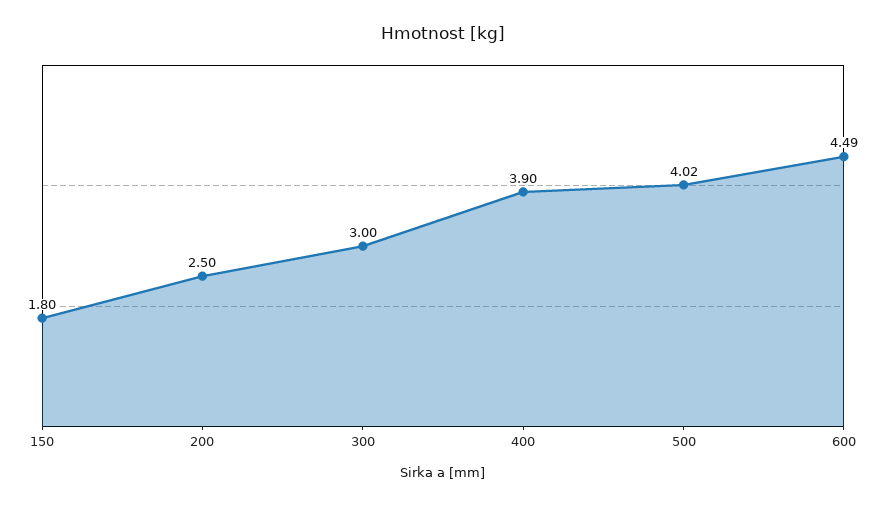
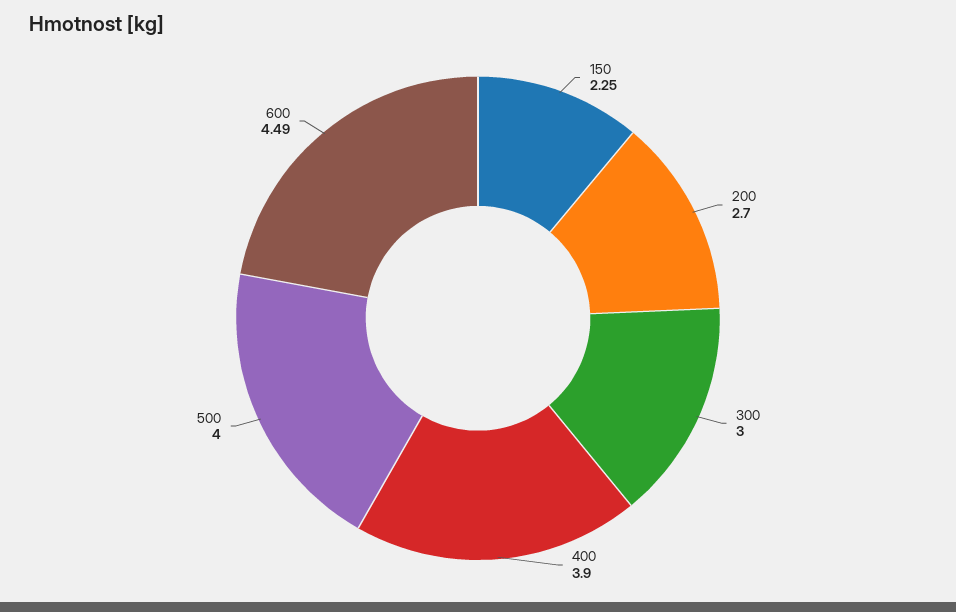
150: 1.8 -> 2.25
200: 2.5 -> 2.7
500: 4.02 -> 4

